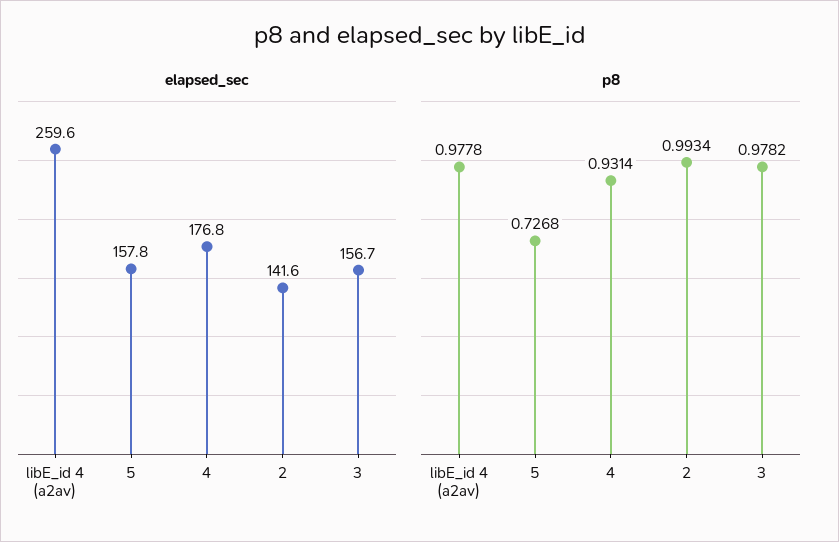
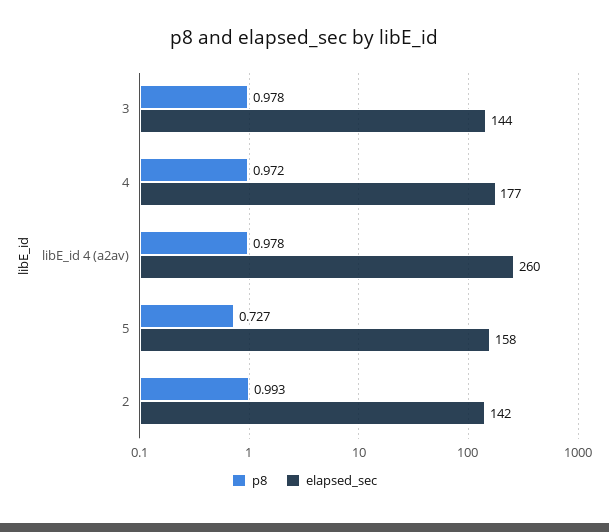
elapsed_sec, 3: 156.7 -> 144
p8, 4: 0.9314 -> 0.972

